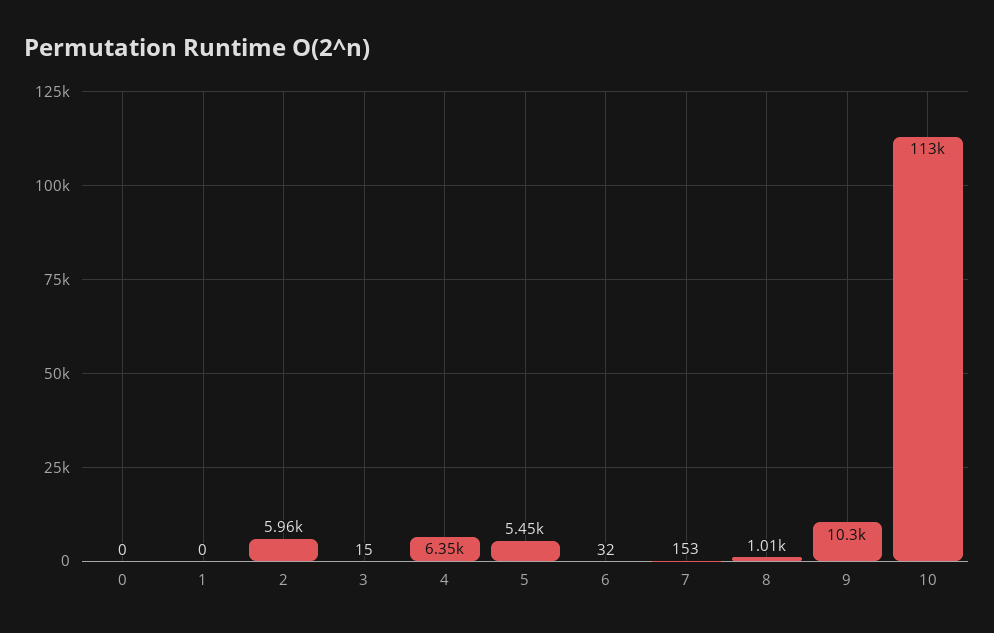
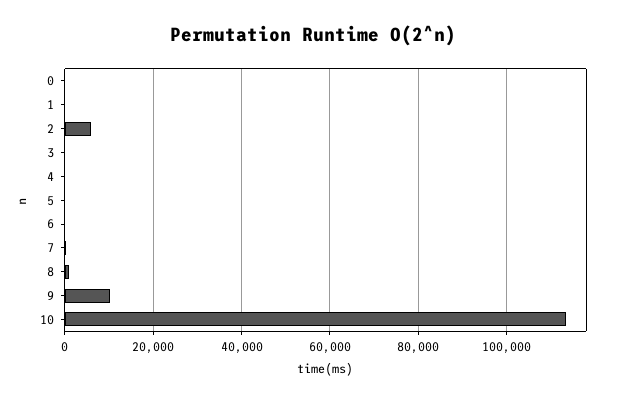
4: 6350 -> 0
5: 5450 -> 0

